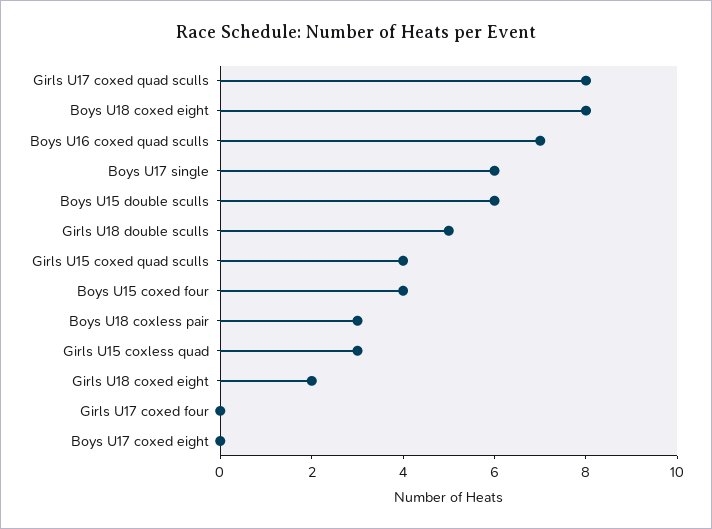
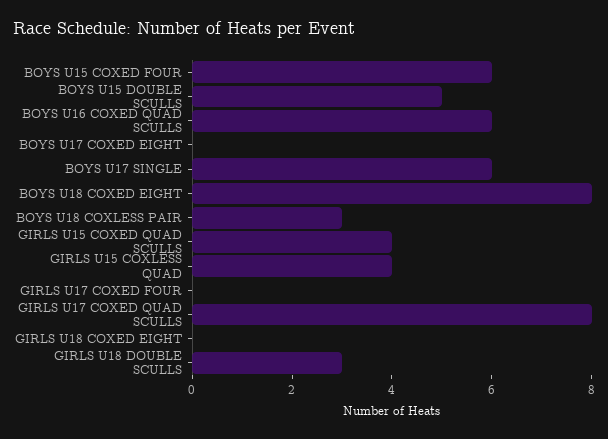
Boys U16 coxed quad sculls: 7 -> 6
Boys U15 double sculls: 6 -> 5
Girls U18 double sculls: 5 -> 3
Boys U15 coxed four: 4 -> 6
Girls U15 coxless quad: 3 -> 4
Girls U18 coxed eight: 2 -> 0

